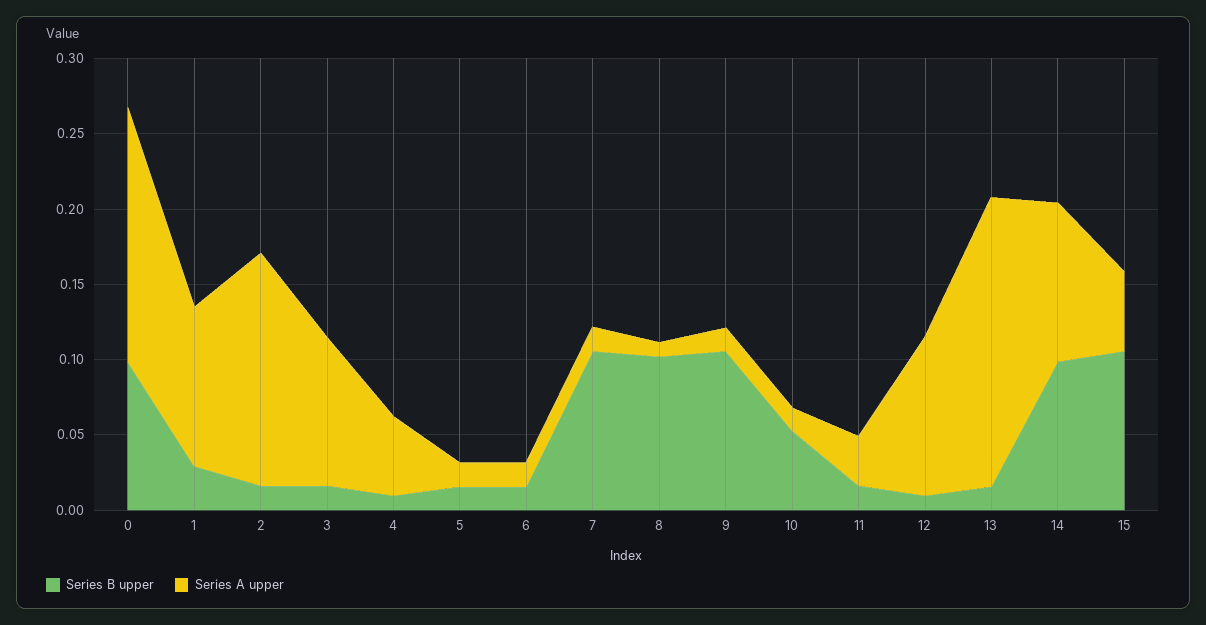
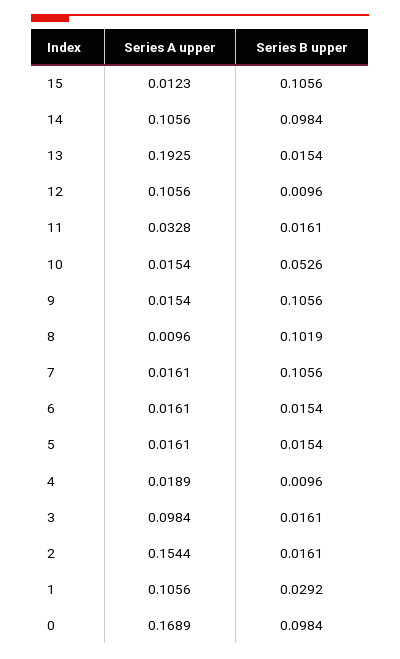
Series A upper, 4: 0.05 -> 0.0189
Series A upper, 15: 0.05 -> 0.0123

